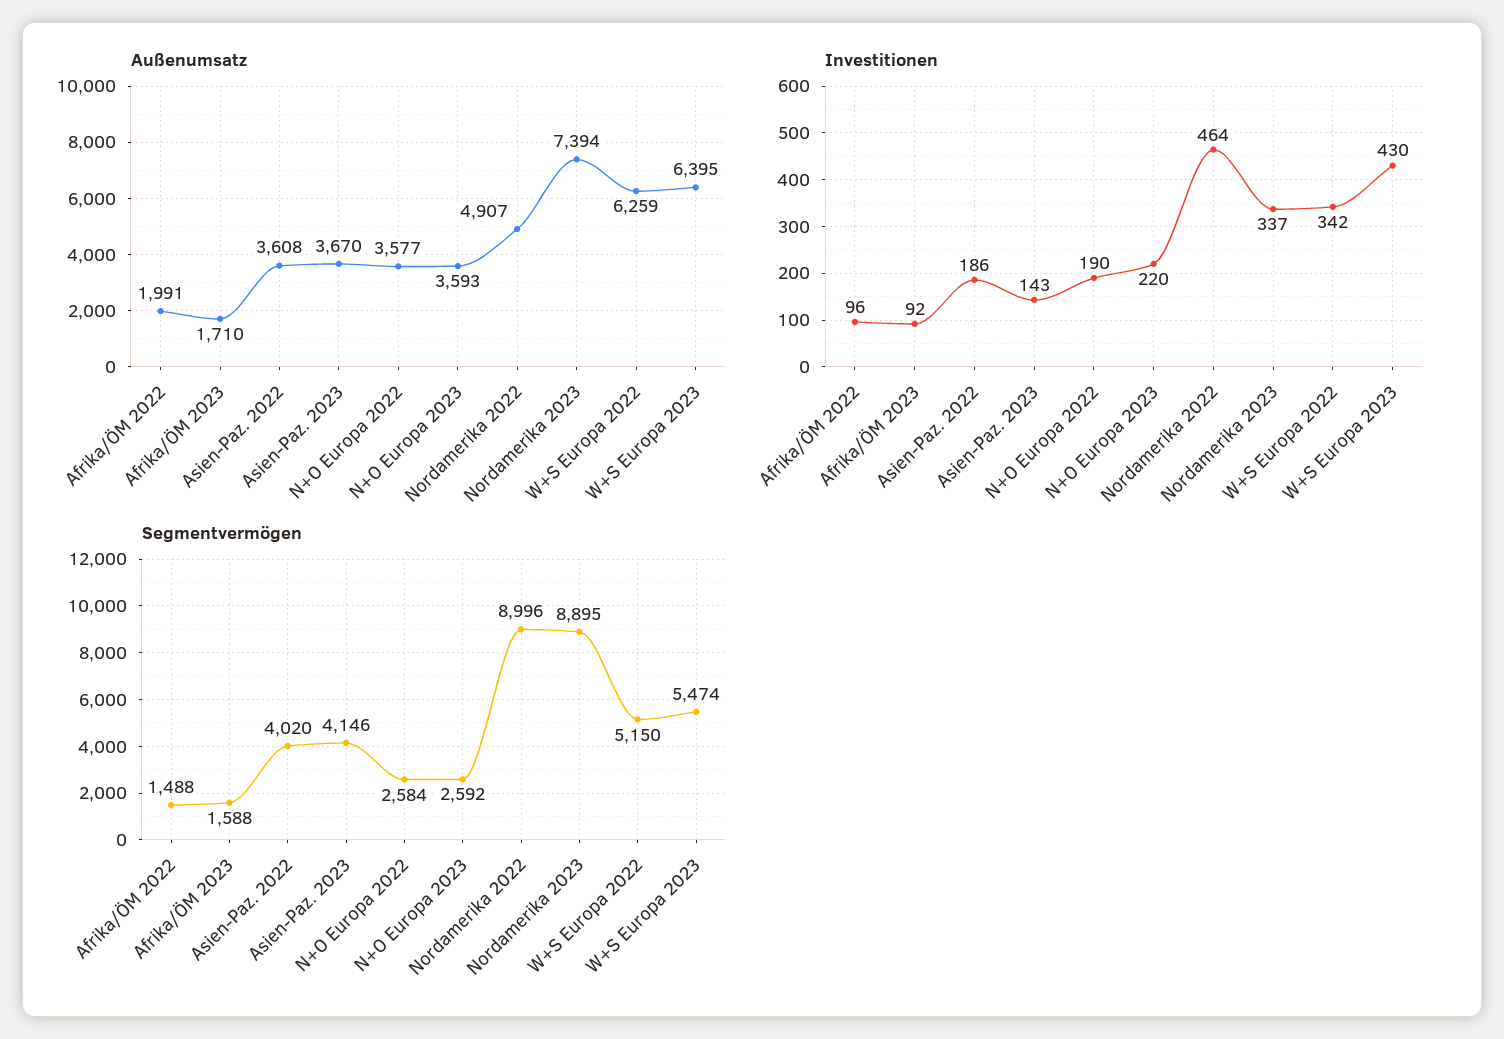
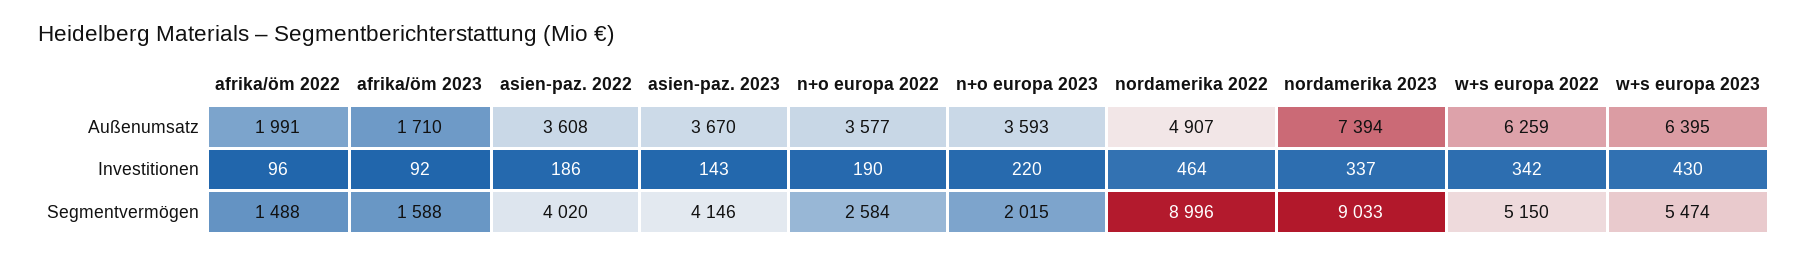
Segmentvermögen, N+O Europa 2023: 2592 -> 2015
Segmentvermögen, Nordamerika 2023: 8895 -> 9033

